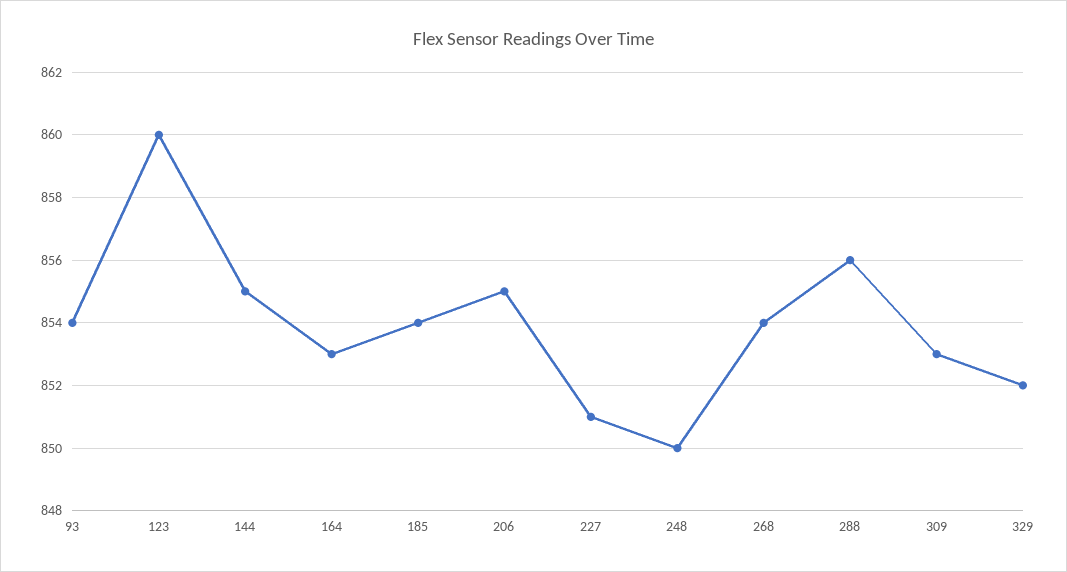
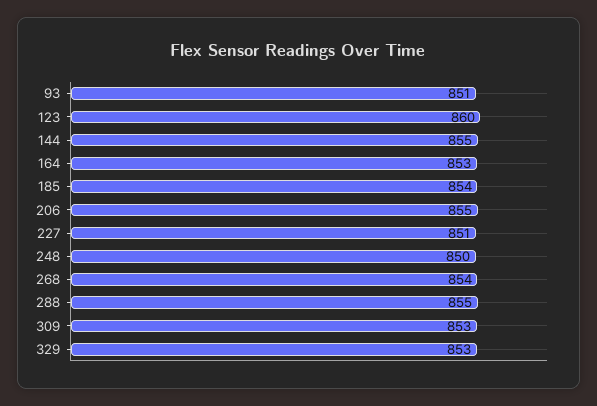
93: 854 -> 851
288: 856 -> 855
329: 852 -> 853

